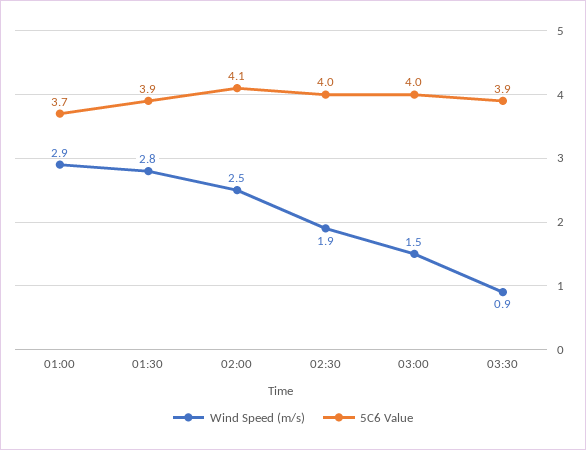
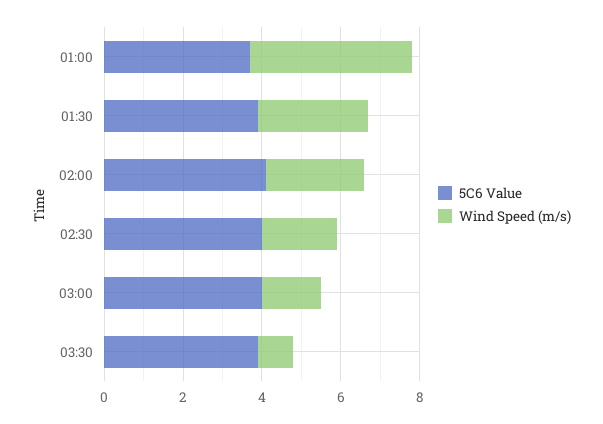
Wind Speed (m/s), 01:00: 2.9 -> 4

